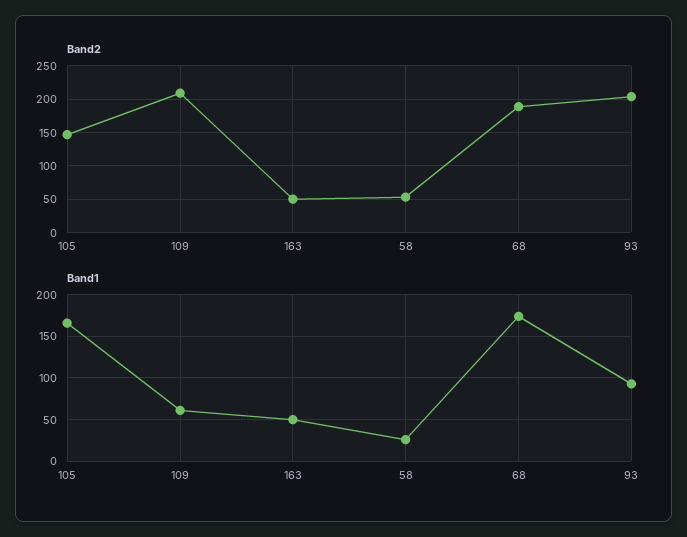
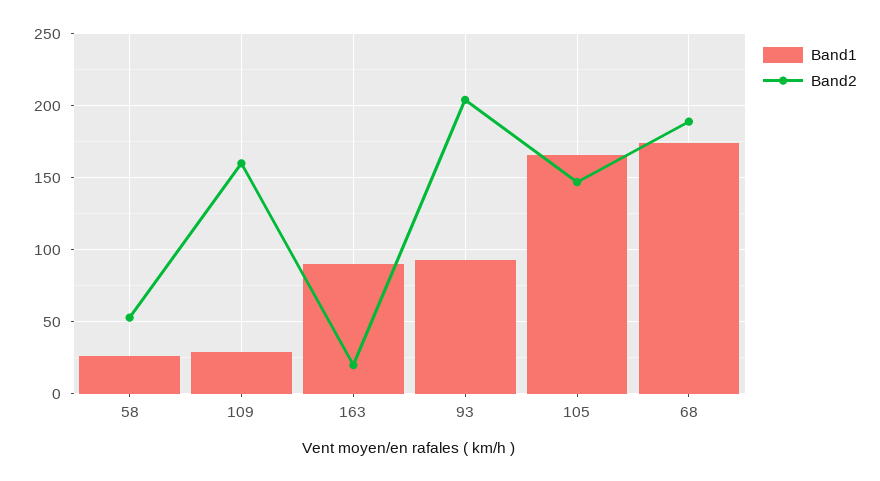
Band2, 109: 210 -> 160
Band2, 163: 50 -> 20
Band1, 109: 60 -> 30
Band1, 163: 50 -> 90

